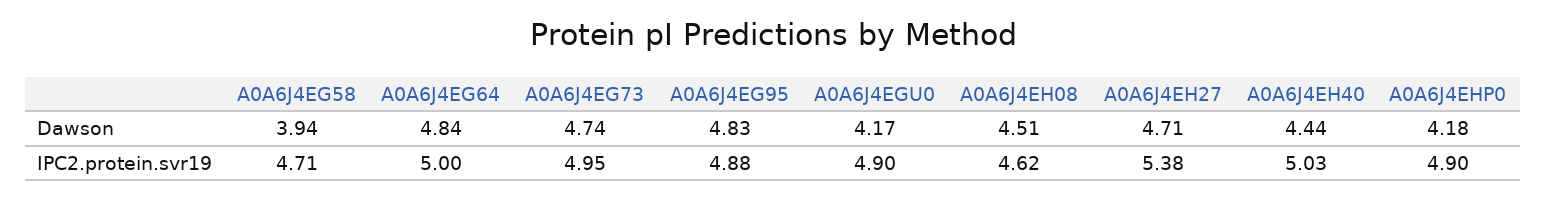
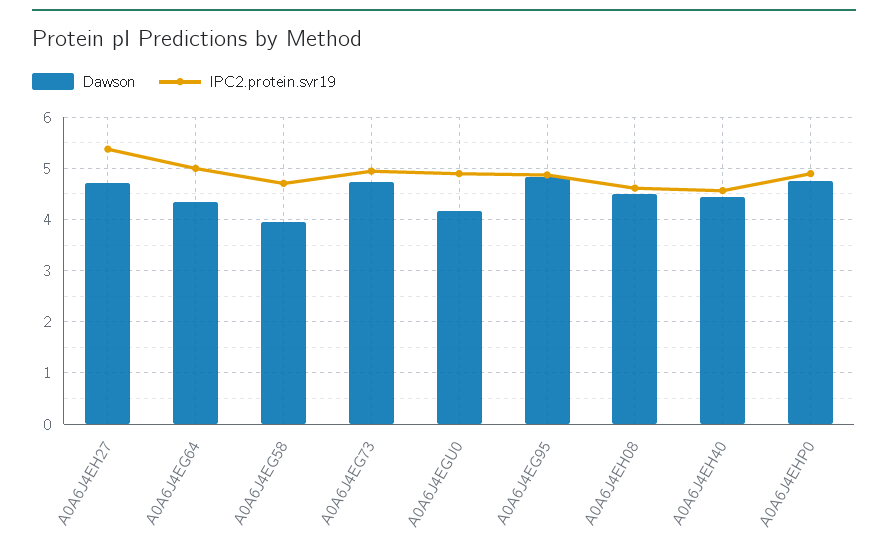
Dawson, A0A6J4EG64: 4.84 -> 4.4
Dawson, A0A6J4EHP0: 4.18 -> 4.8
IPC2.protein.svr19, A0A6J4EH40: 5.03 -> 4.6

